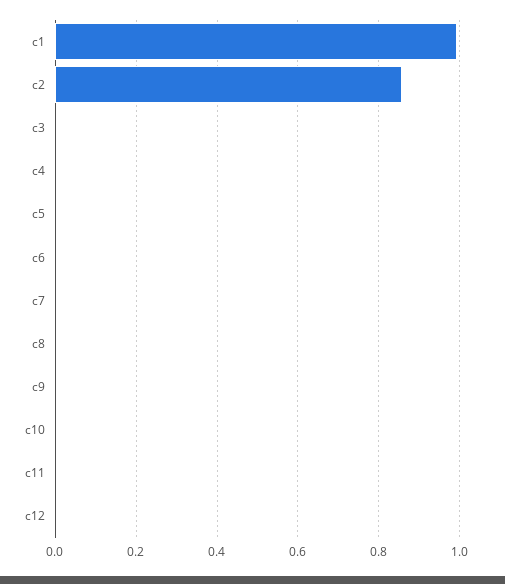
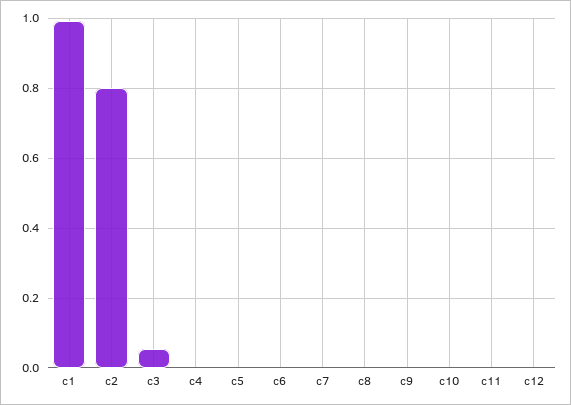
c2: 0.86 -> 0.8
c3: 0 -> 0.06

